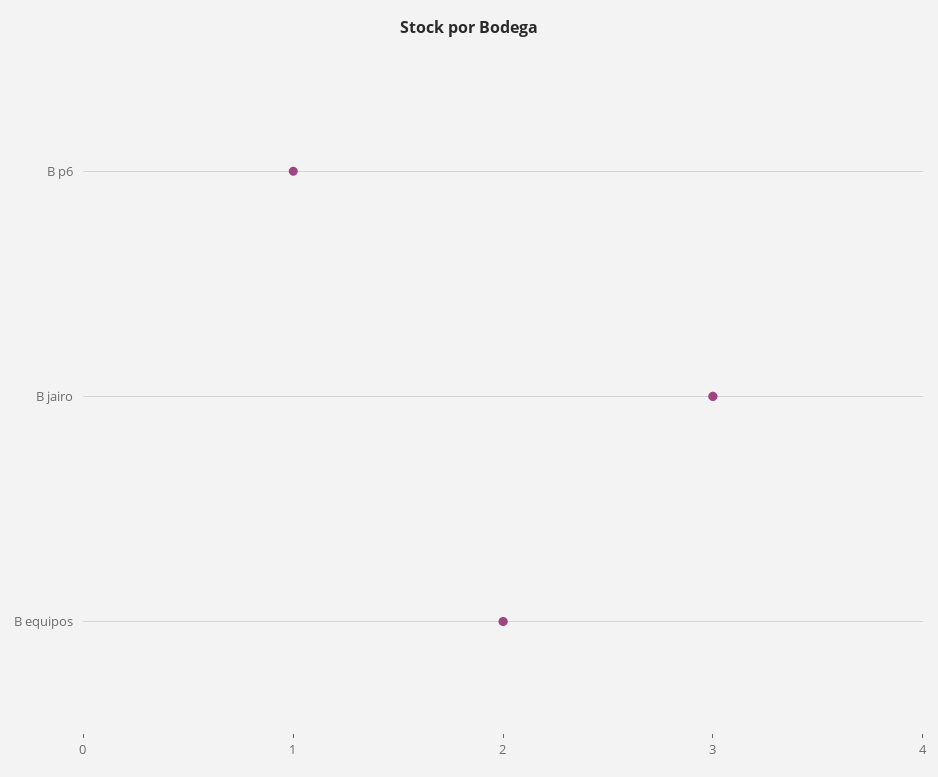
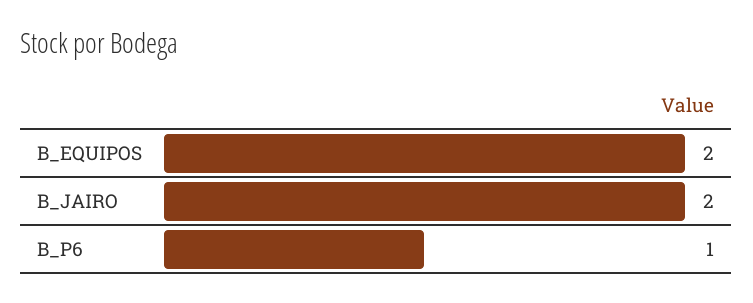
B jairo: 3 -> 2

